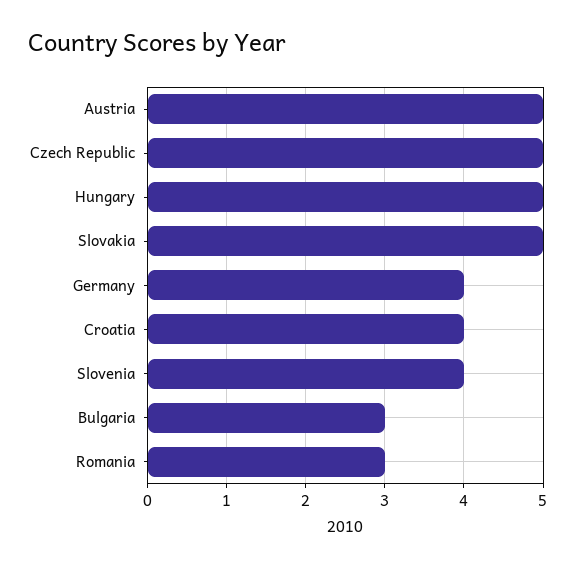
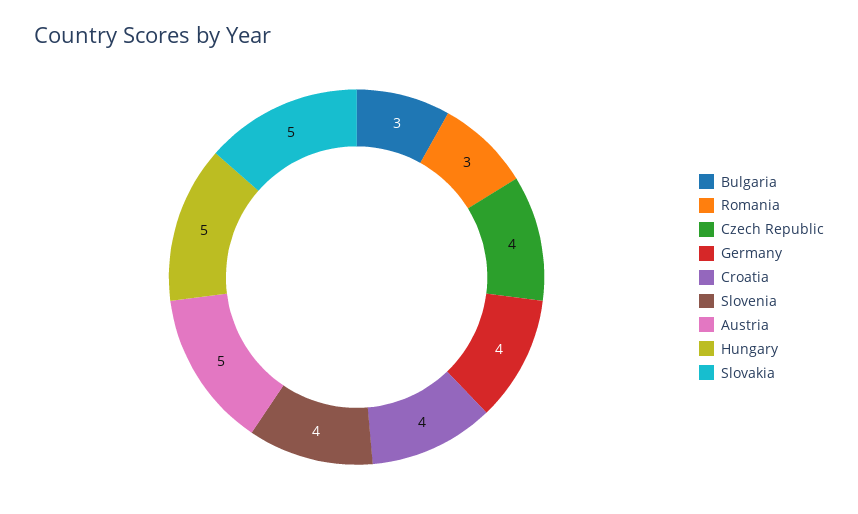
Czech Republic: 5 -> 4

